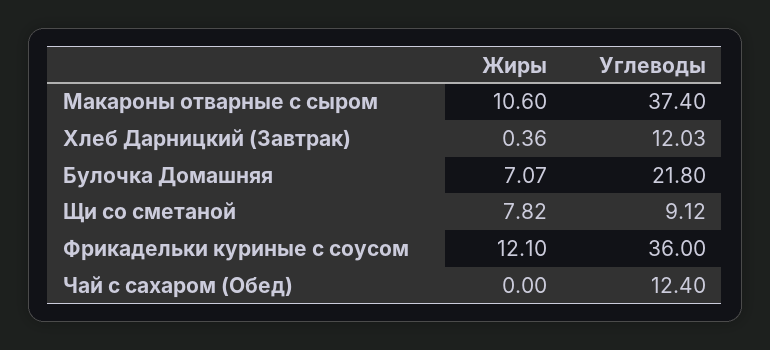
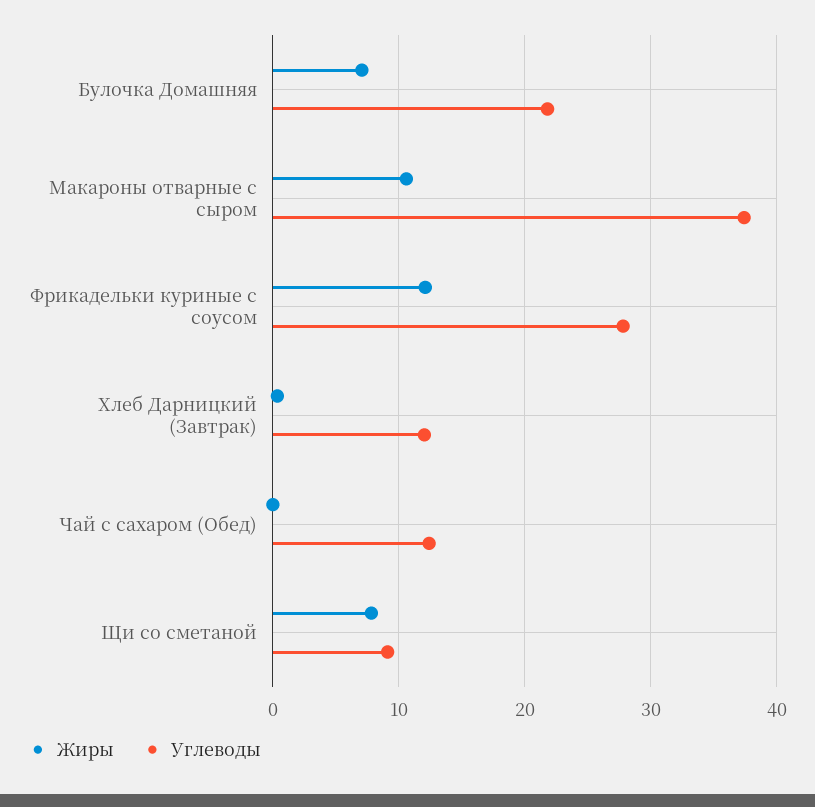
Углеводы, Фрикадельки куриные с соусом: 36 -> 28

